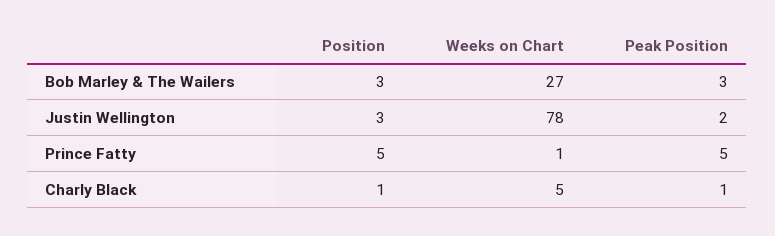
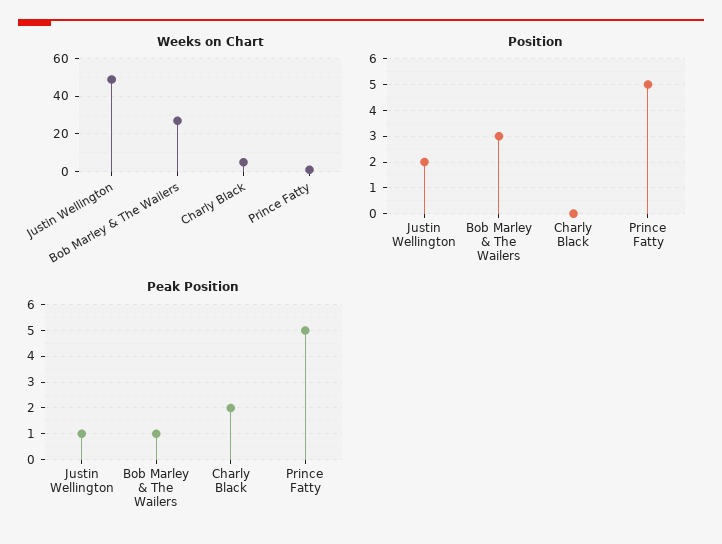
Peak Position, Bob Marley & The Wailers: 3 -> 1
Position, Justin Wellington: 3 -> 2
Weeks on Chart, Justin Wellington: 78 -> 50
Peak Position, Justin Wellington: 2 -> 1
Position, Charly Black: 1 -> 0
Peak Position, Charly Black: 1 -> 2

